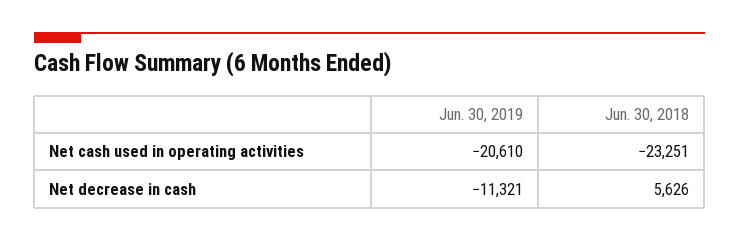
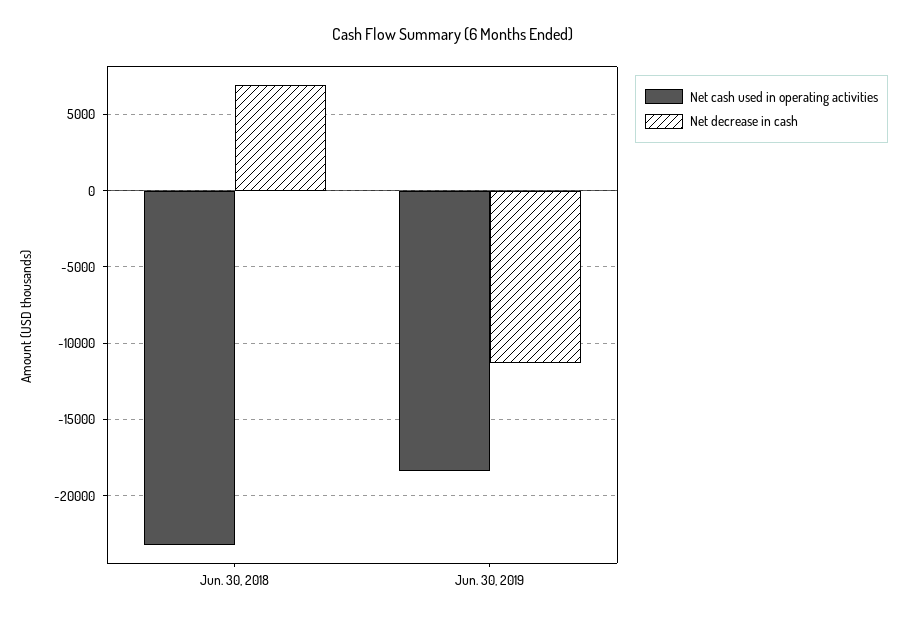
Net cash used in operating activities, Jun. 30, 2019: -20610 -> -18500
Net decrease in cash, Jun. 30, 2018: 5626 -> 7000

